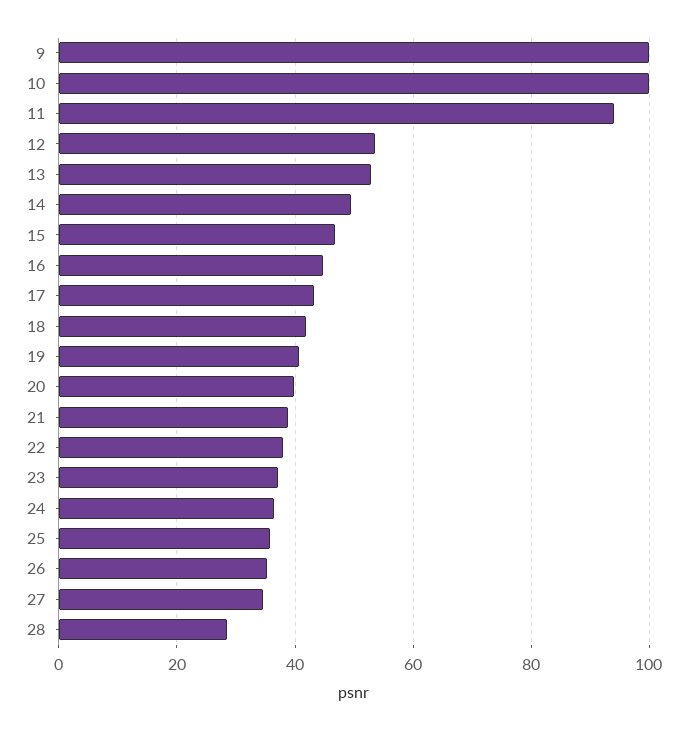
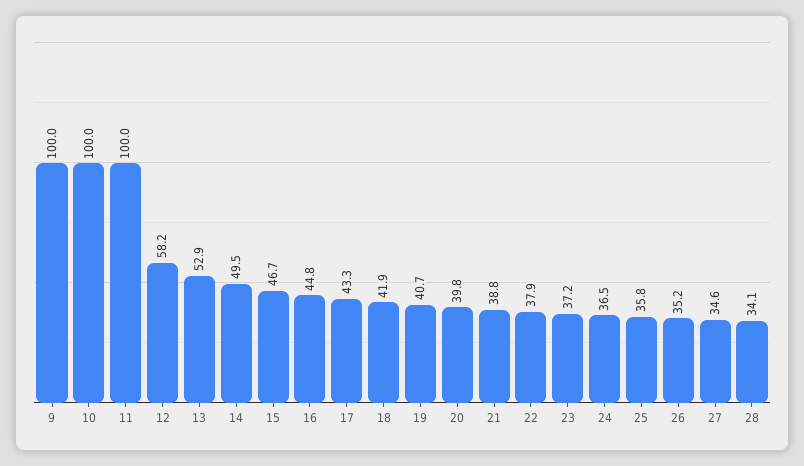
11: 94 -> 100
12: 54 -> 58.2
28: 28 -> 34.1

